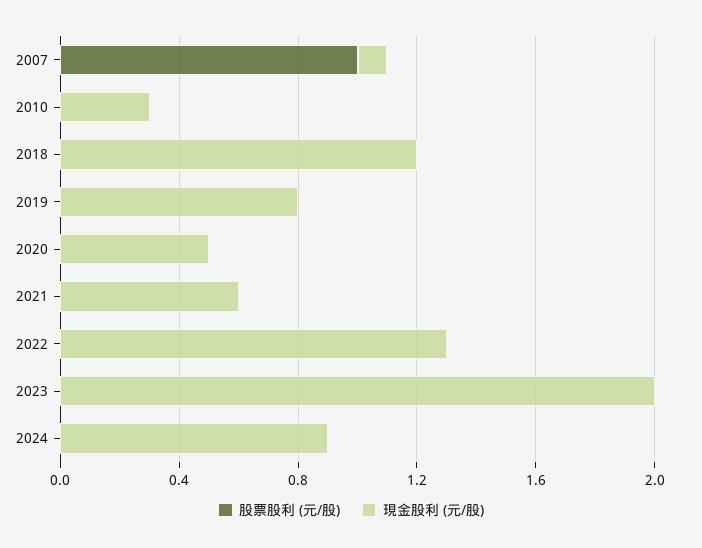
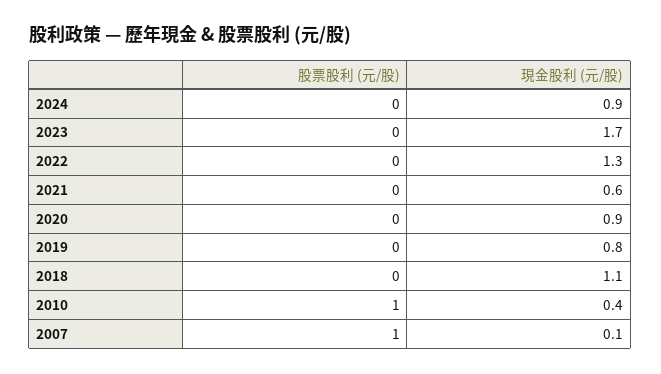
股票股利 (元/股), 2010: 0 -> 1
現金股利 (元/股), 2010: 0.3 -> 0.4
現金股利 (元/股), 2018: 1.2 -> 1.1
現金股利 (元/股), 2020: 0.5 -> 0.9
現金股利 (元/股), 2023: 2 -> 1.7

